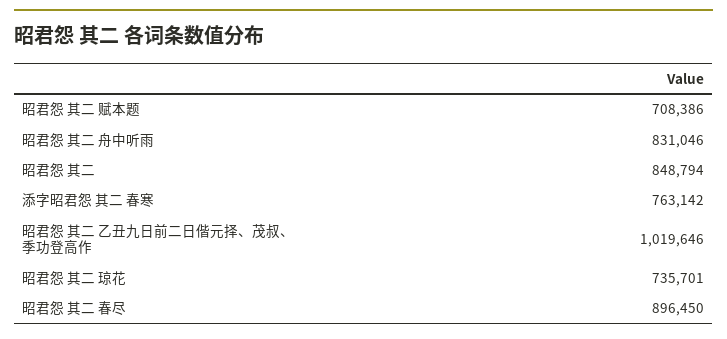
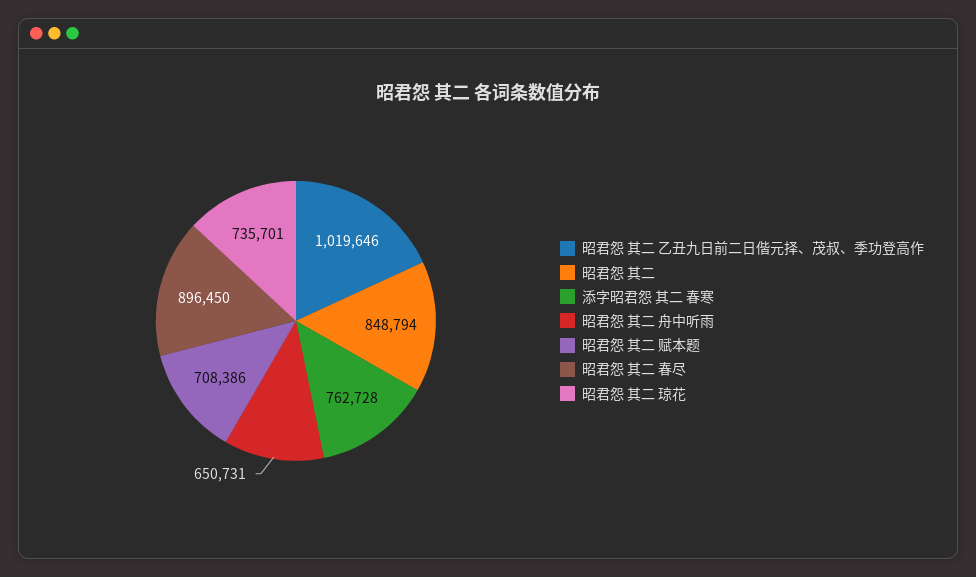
昭君怨 其二 舟中听雨: 831046 -> 650731
添字昭君怨 其二 春寒: 763142 -> 762728

